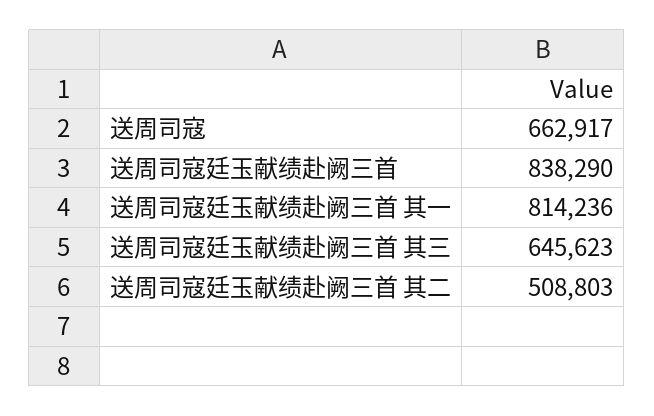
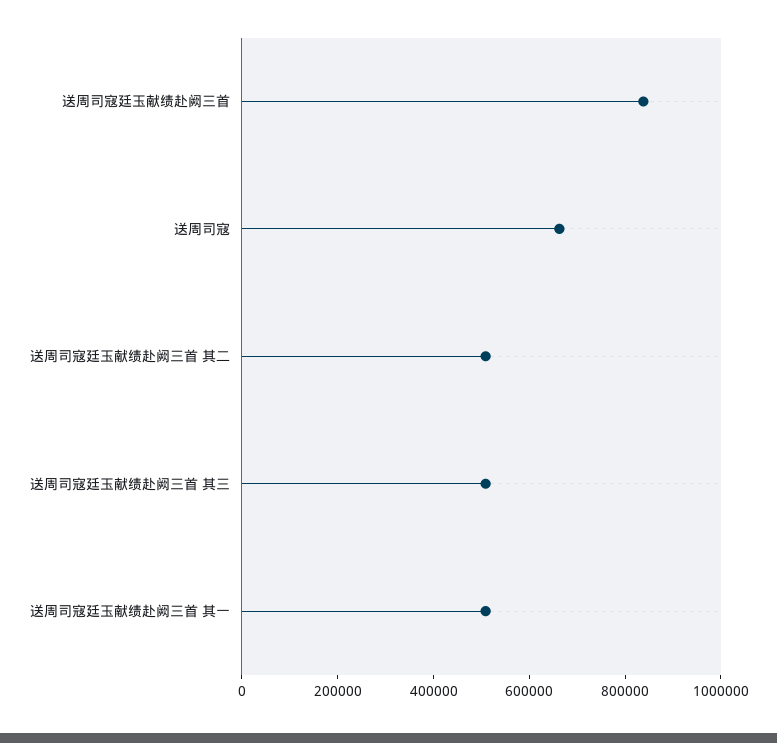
送周司寇廷玉献绩赴阙三首 其一: 814236 -> 500000
送周司寇廷玉献绩赴阙三首 其三: 645623 -> 500000

